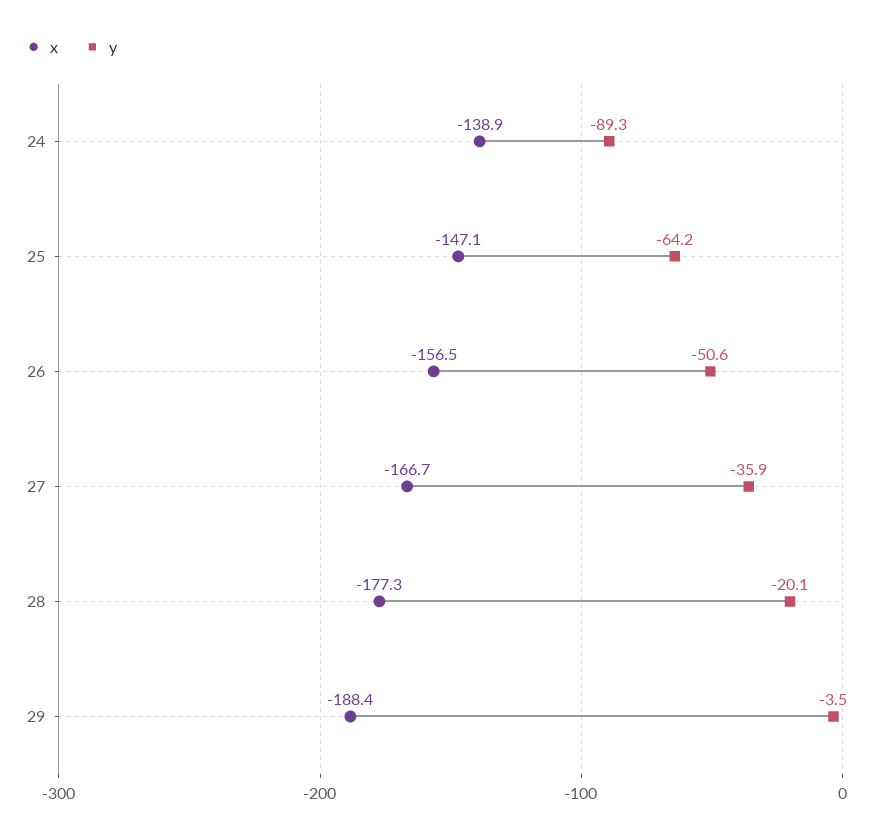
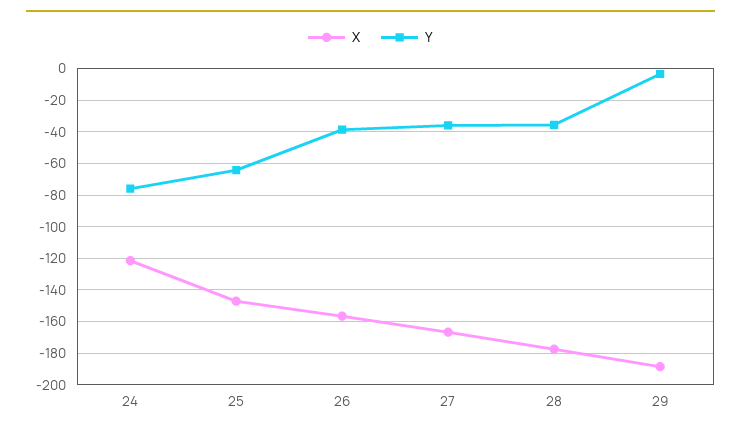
x, 24: -138.9 -> -120
y, 24: -89.3 -> -75
y, 26: -50.6 -> -40
y, 28: -20.1 -> -35

